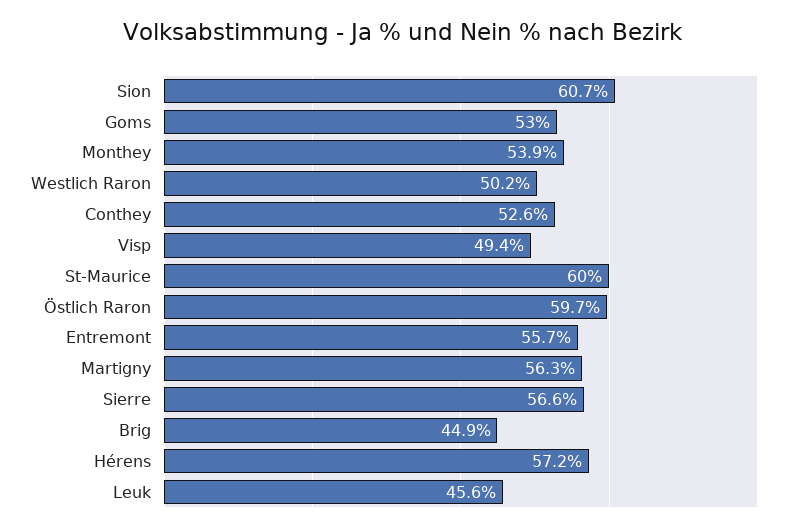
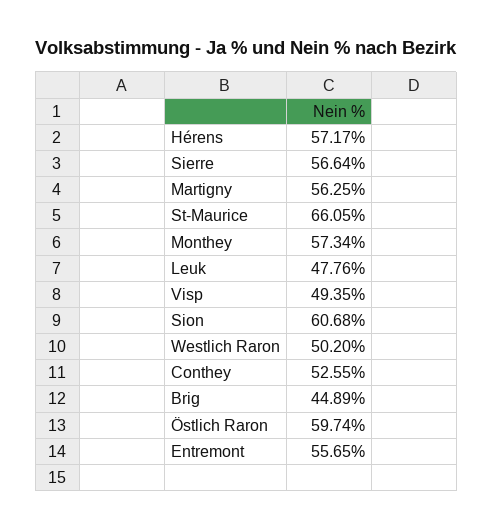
Goms: 53 -> none
Monthey: 53.9 -> 57.34
St-Maurice: 60 -> 66.05
Leuk: 45.6 -> 47.76

